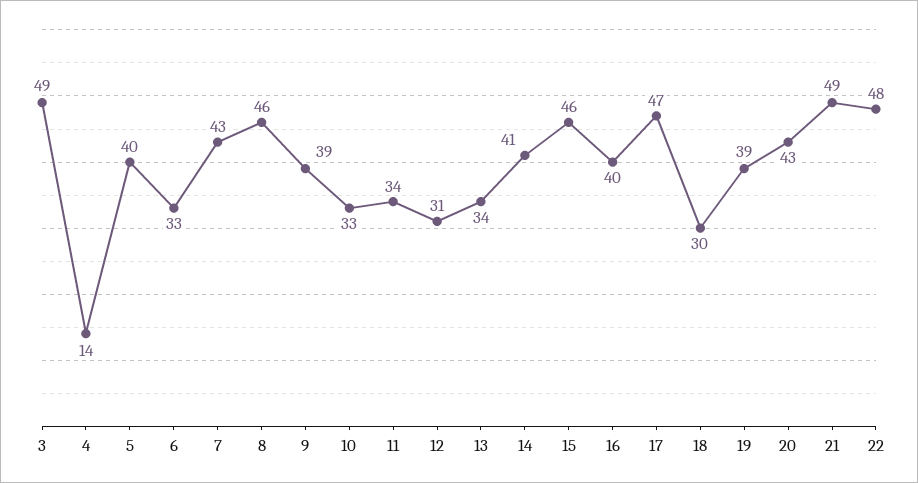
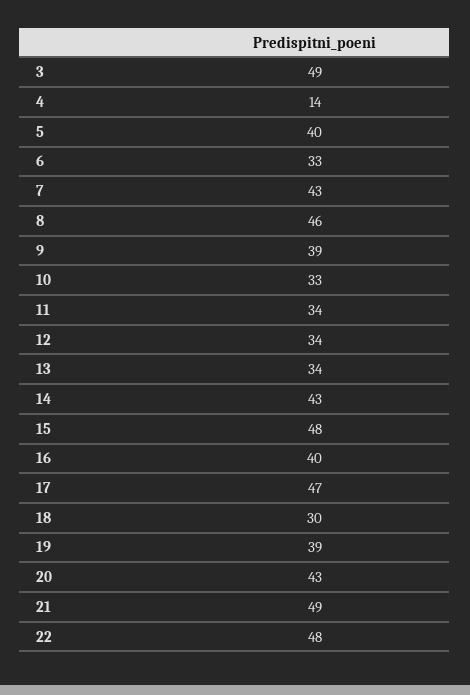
12: 31 -> 34
14: 41 -> 43
15: 46 -> 48

